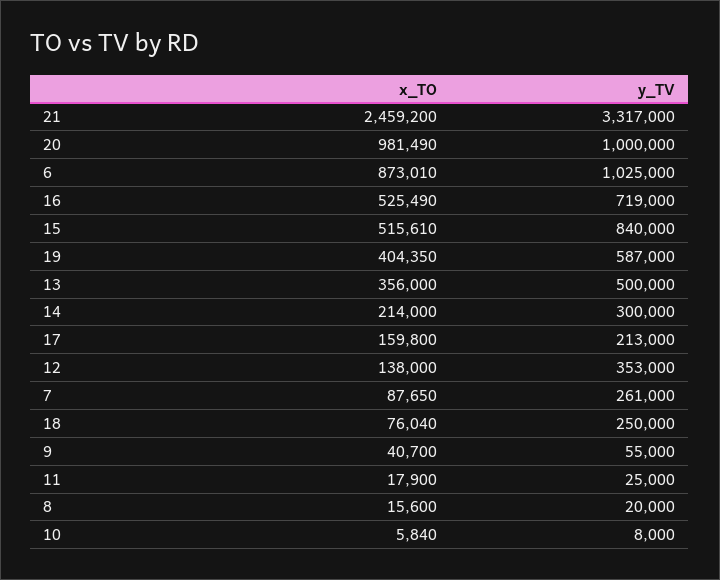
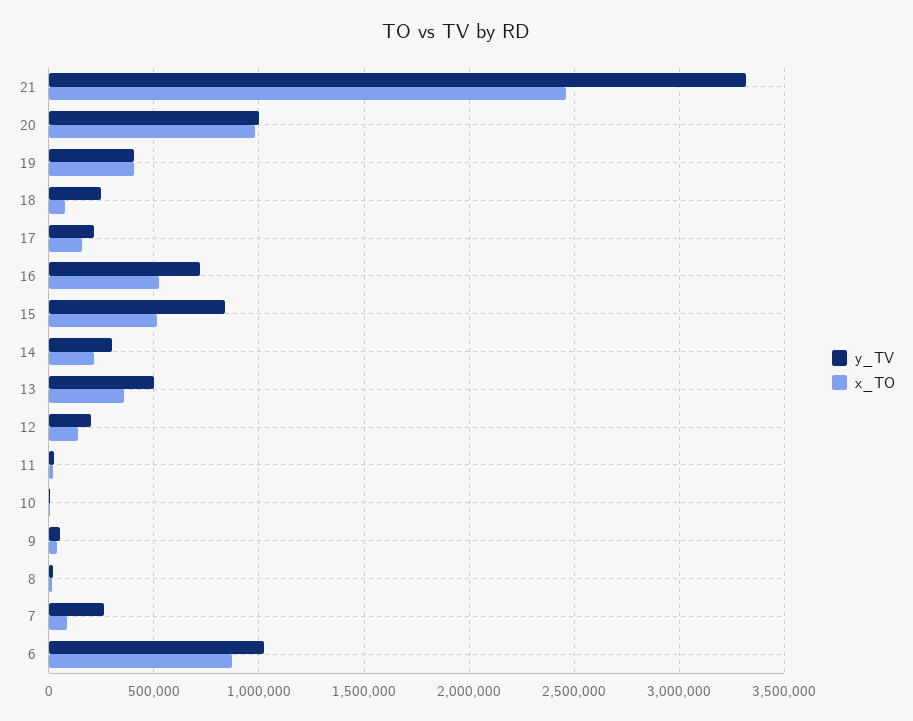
y_TV, 19: 587000 -> 400000
y_TV, 12: 353000 -> 200000

